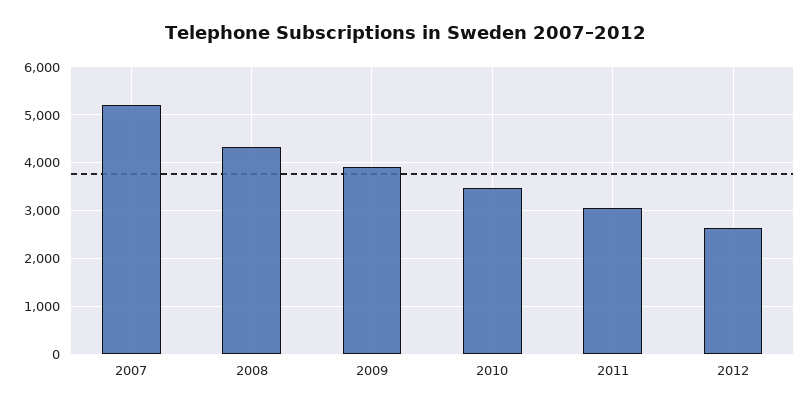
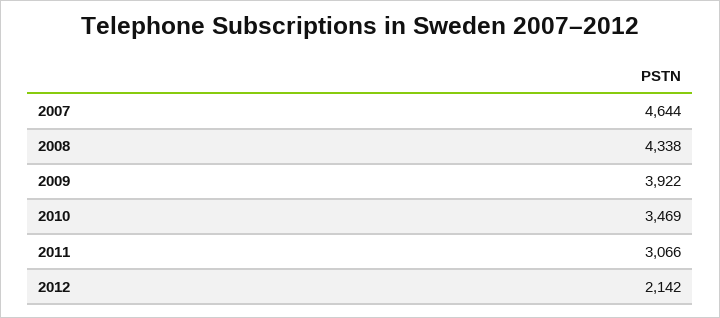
2007: 5200 -> 4644
2012: 2600 -> 2142

